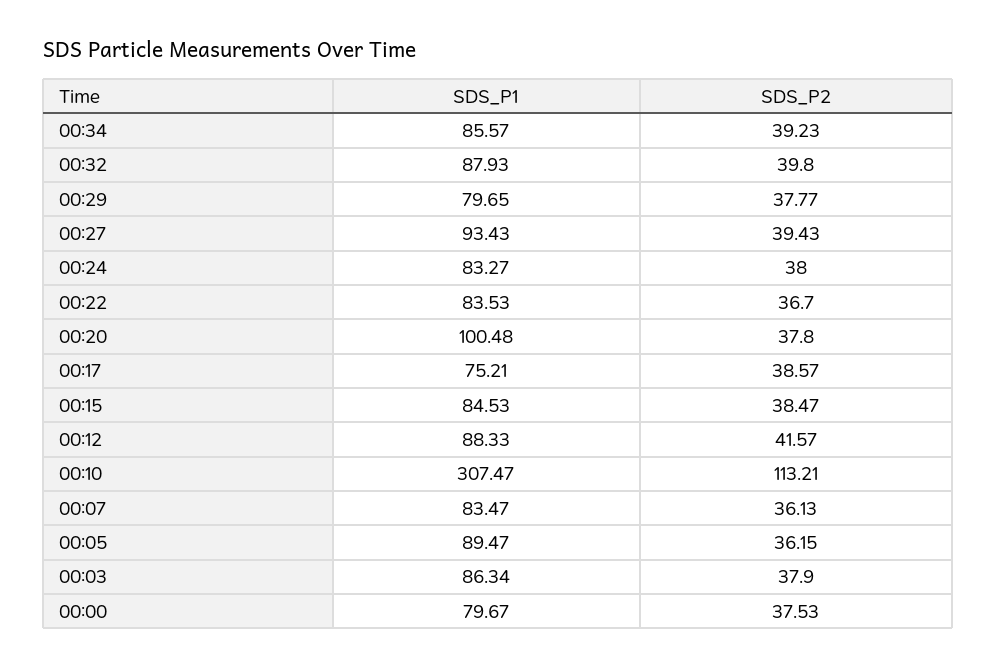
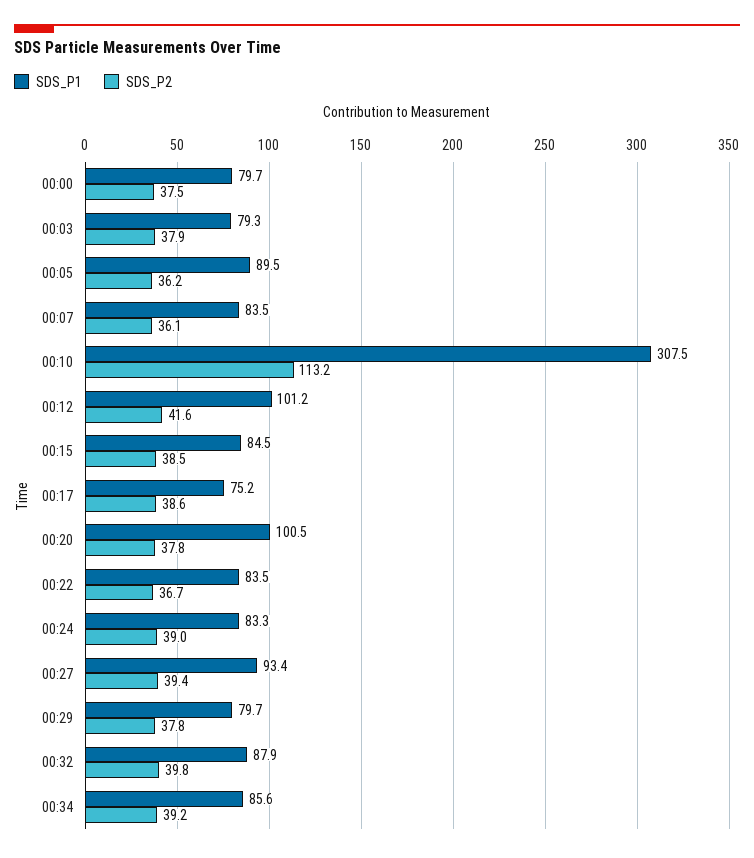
SDS_P2, 00:24: 38 -> 39
SDS_P1, 00:12: 88.33 -> 101.2
SDS_P1, 00:03: 86.34 -> 79.3

